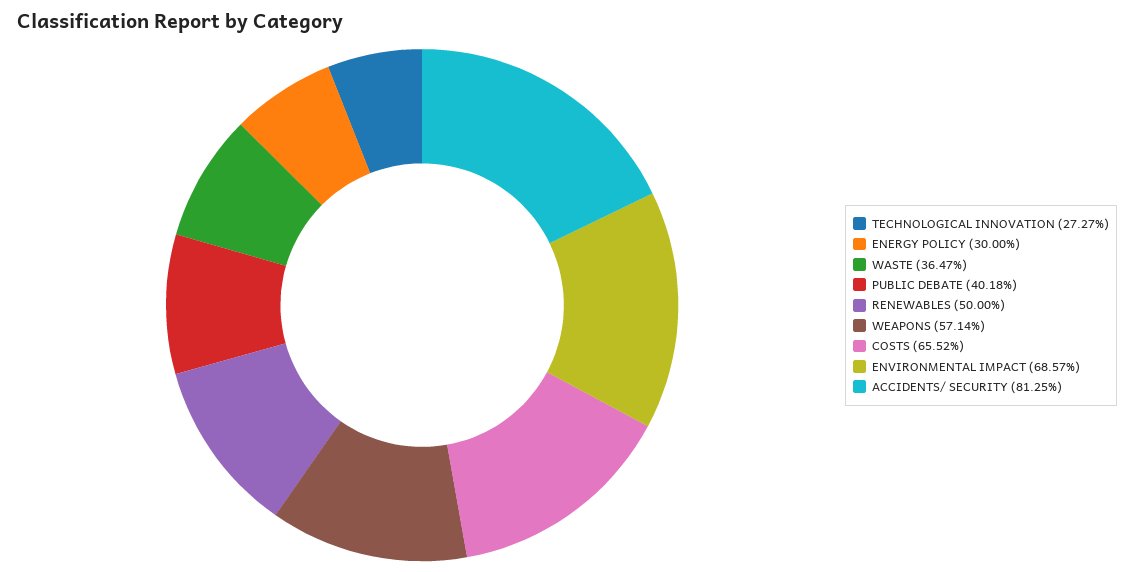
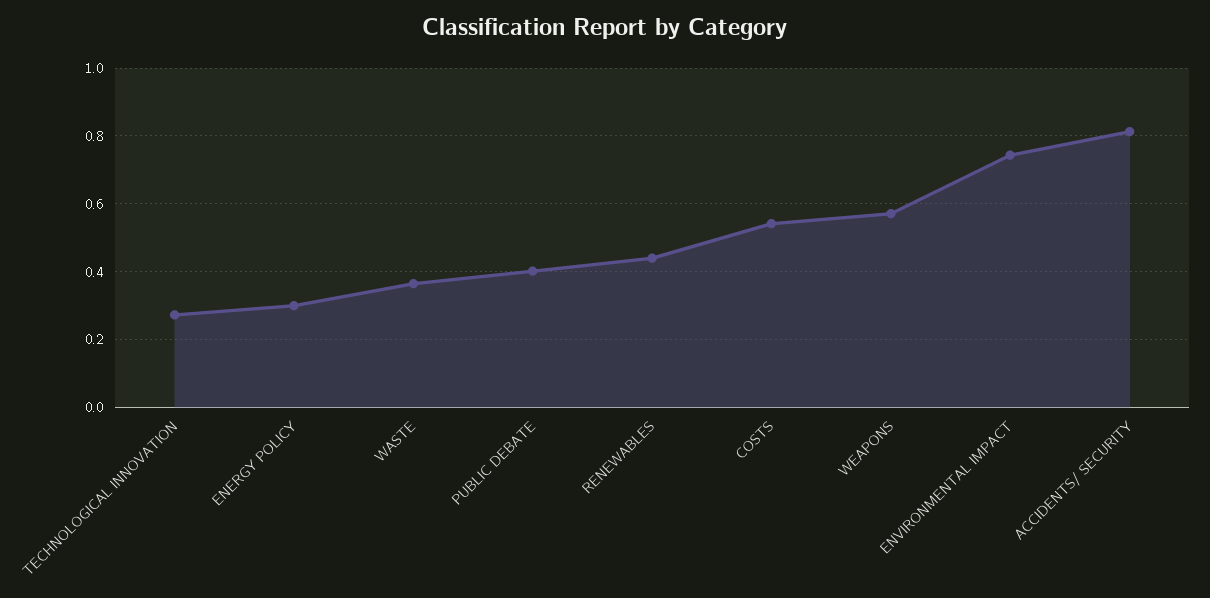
RENEWABLES: 0.5 -> 0.44
COSTS: 0.6552 -> 0.54
ENVIRONMENTAL IMPACT: 0.6857 -> 0.74

